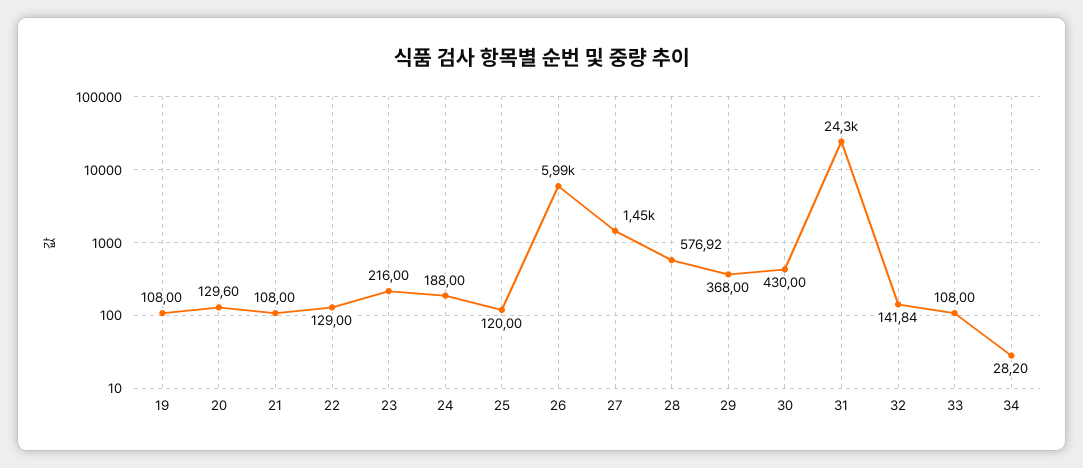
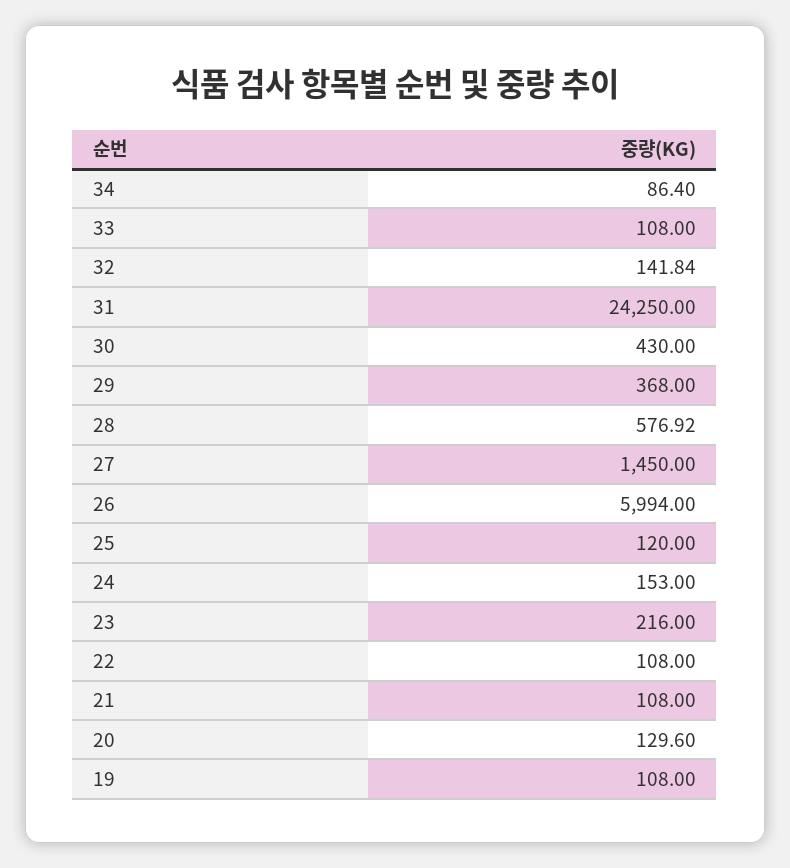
22: 129 -> 108
24: 188 -> 153
34: 28.2 -> 86.4

